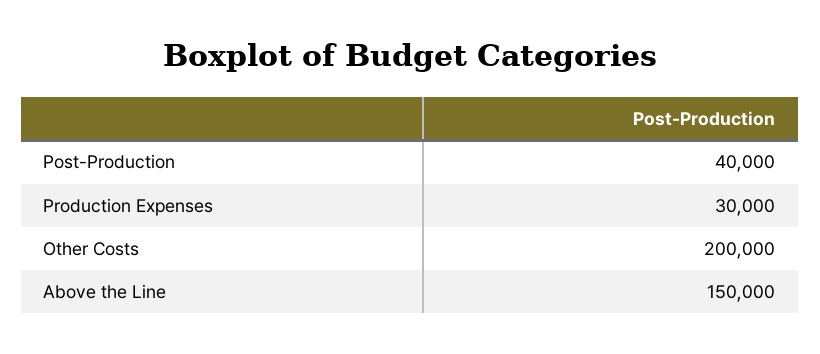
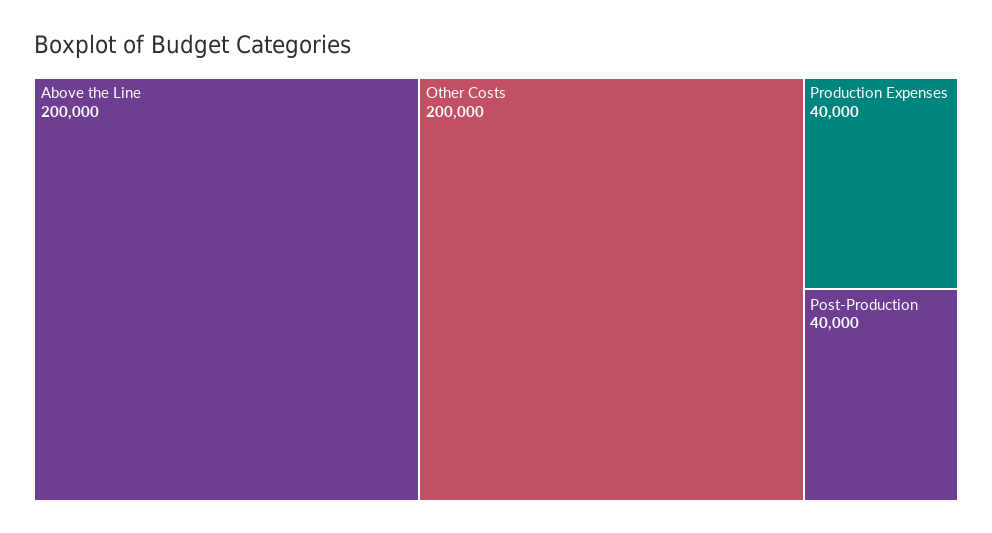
Production Expenses: 30000 -> 40000
Above the Line: 150000 -> 200000

